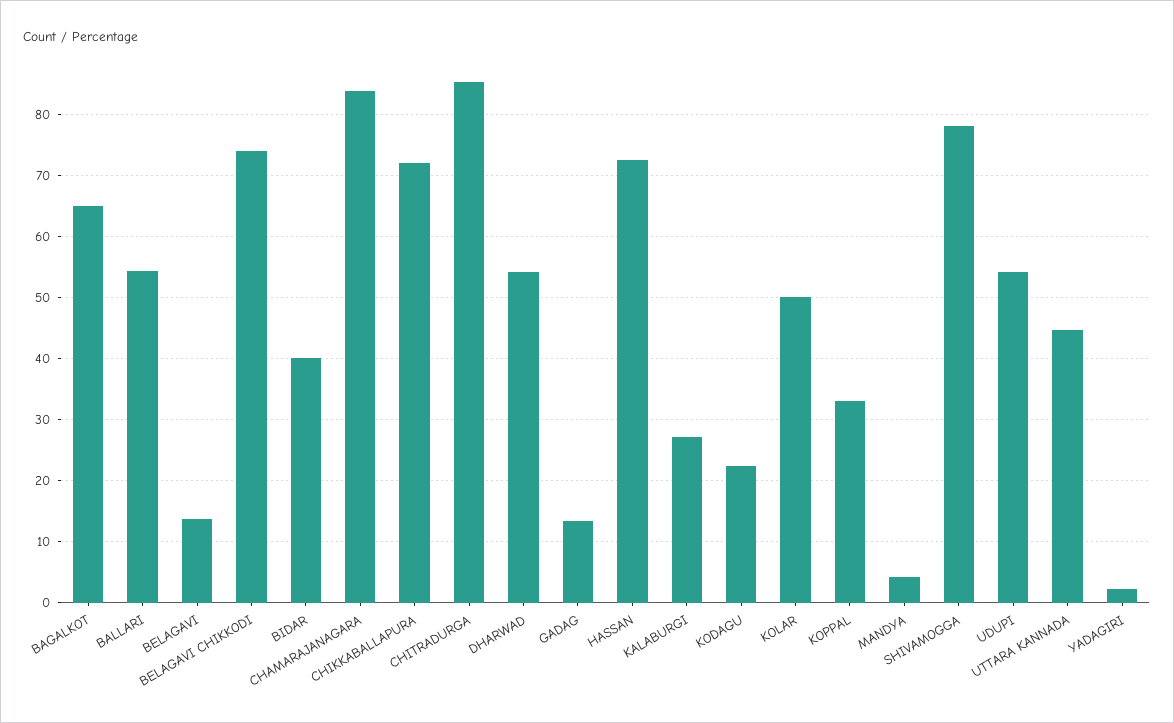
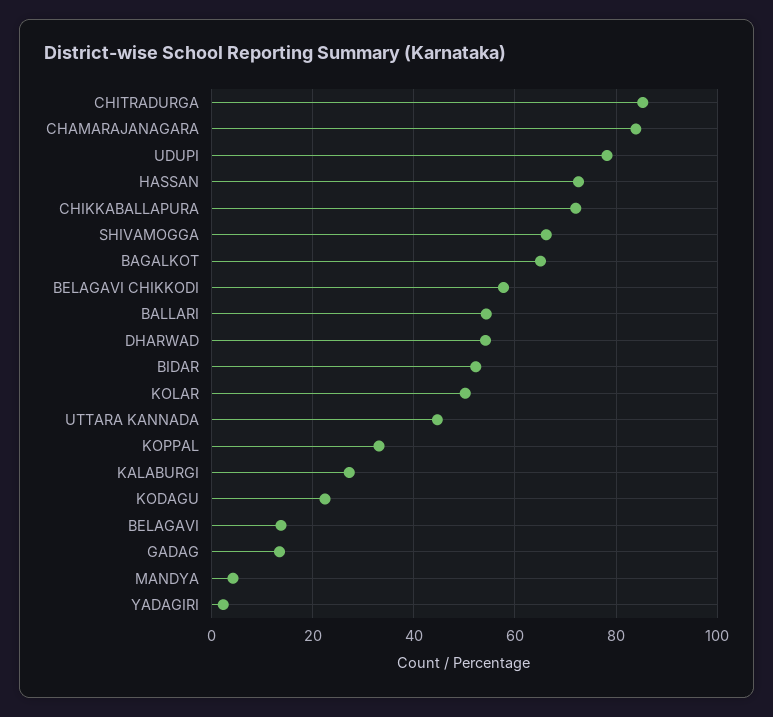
BELAGAVI CHIKKODI: 74 -> 58
BIDAR: 40 -> 52
SHIVAMOGGA: 78 -> 66
UDUPI: 54 -> 78

